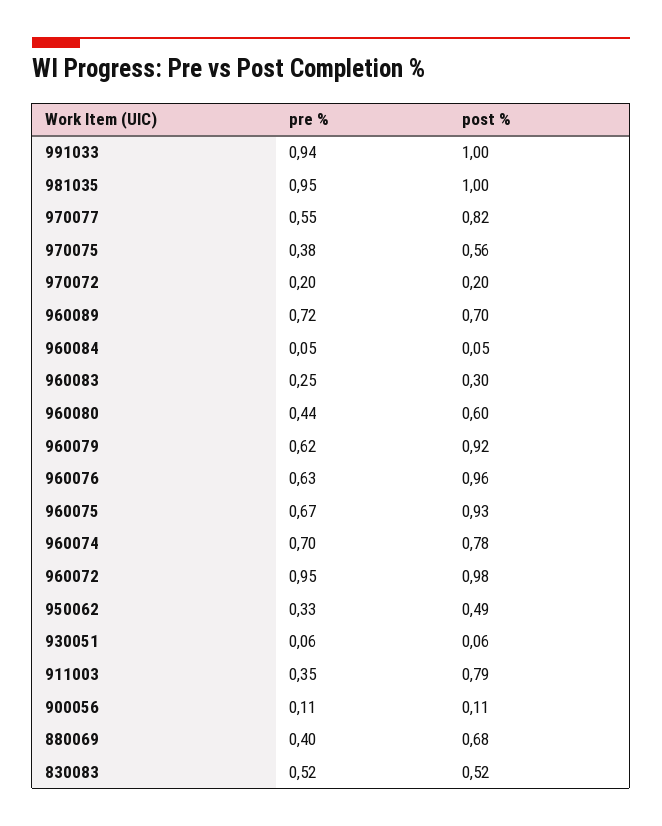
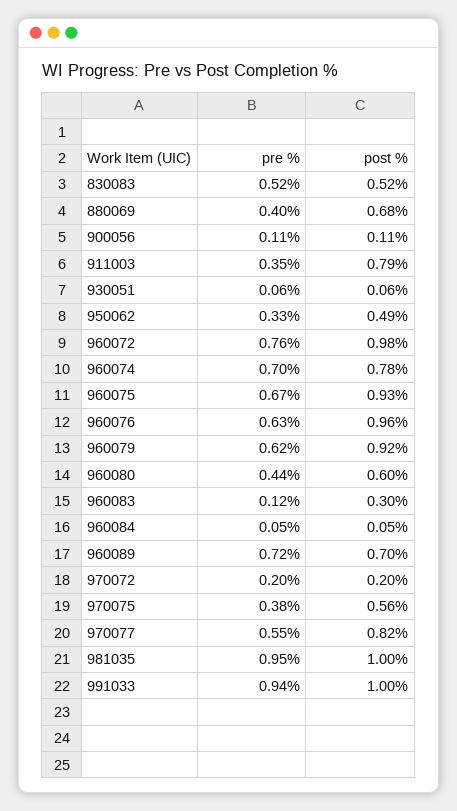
pre %, 960083: 0.25 -> 0.12
pre %, 960072: 0.95 -> 0.76

